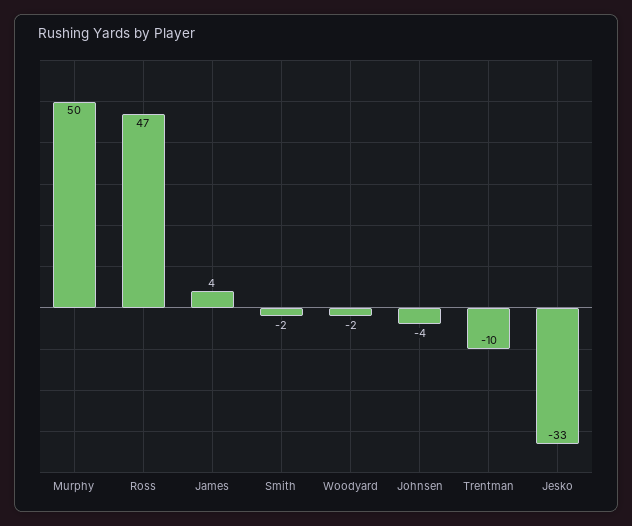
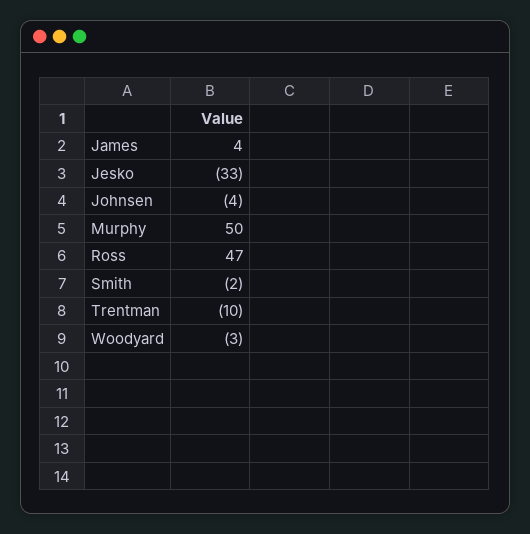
Woodyard: -2 -> -3

